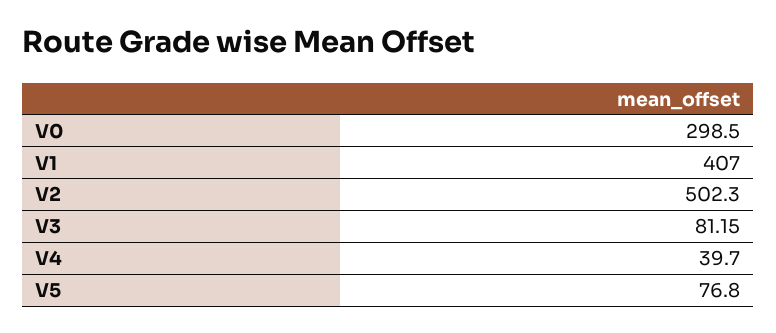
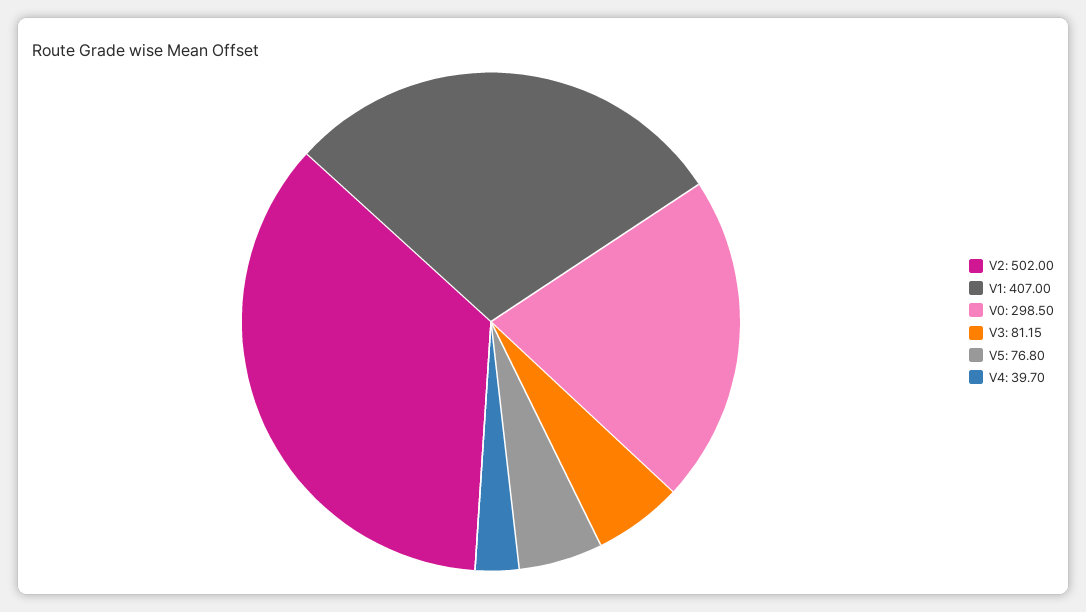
V2: 502.3 -> 502

